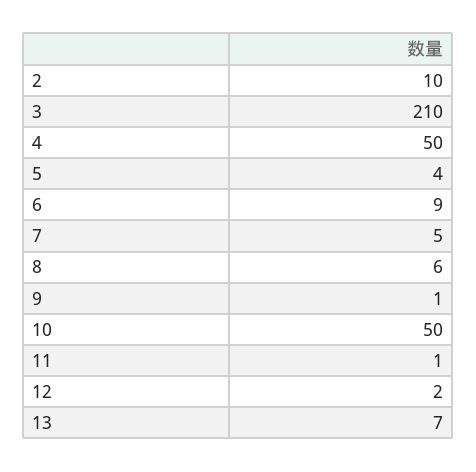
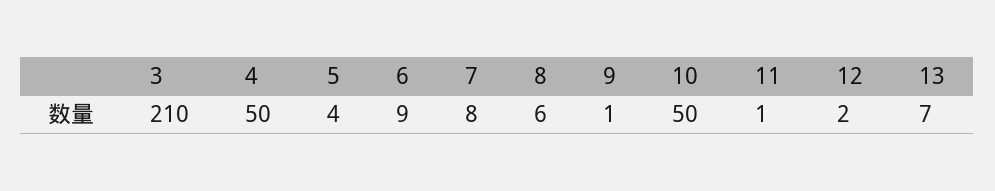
2: 10 -> none
7: 5 -> 8

